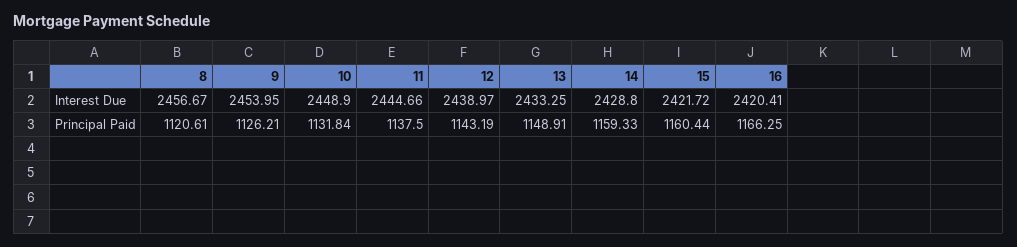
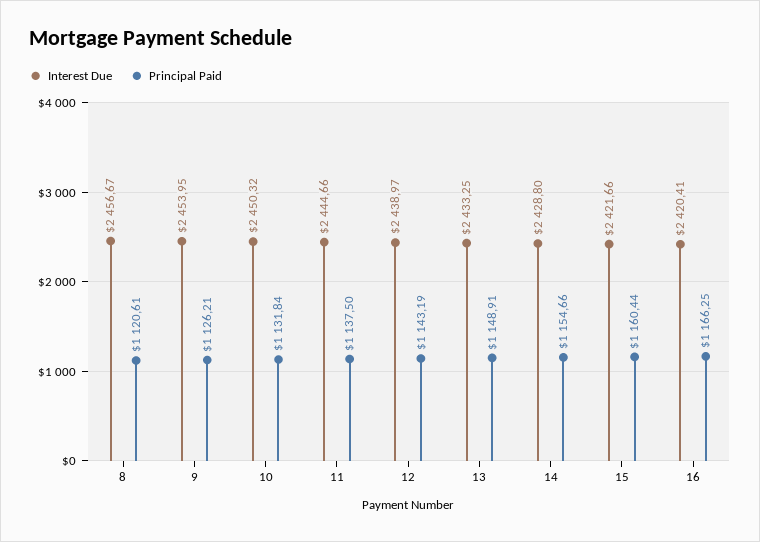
Interest Due, 10: 2448.9 -> 2450.32
Interest Due, 15: 2421.72 -> 2421.66
Principal Paid, 14: 1159.33 -> 1154.66

